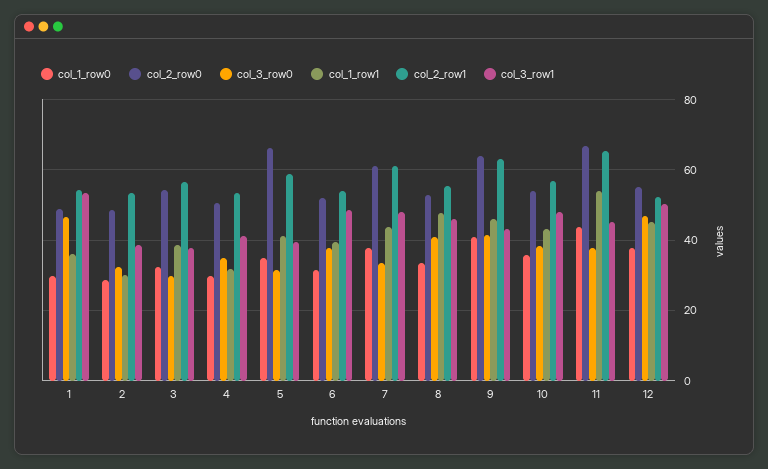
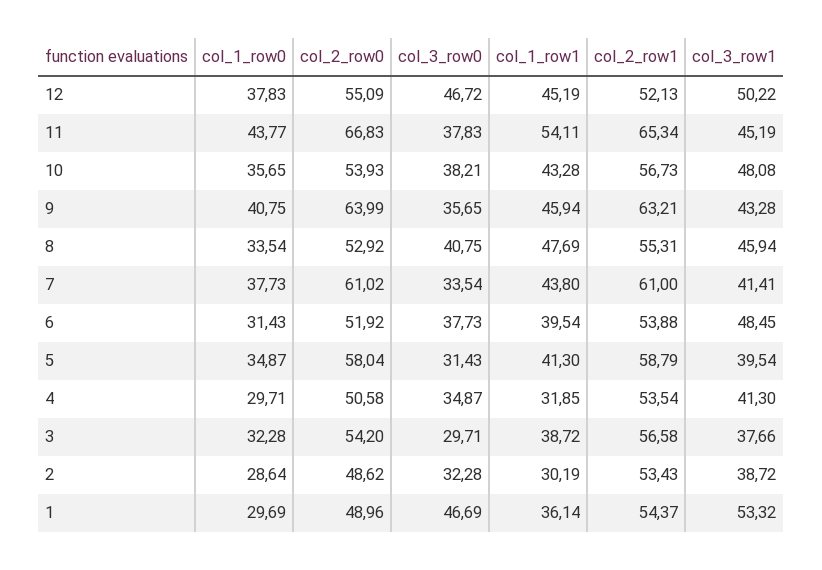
col_2_row0, 5: 66 -> 58.04
col_3_row1, 7: 48 -> 41.41
col_3_row0, 9: 42 -> 35.65

